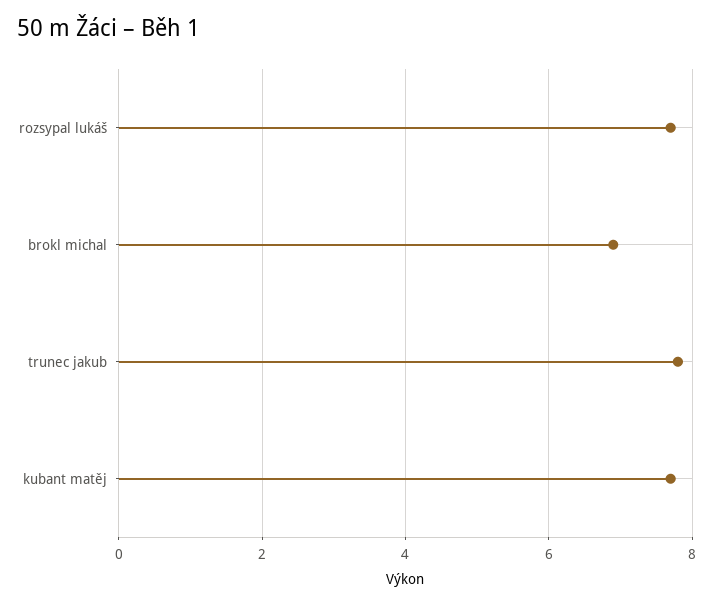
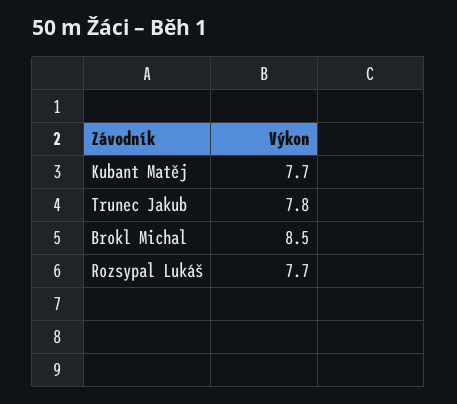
brokl michal: 7 -> 8.5

